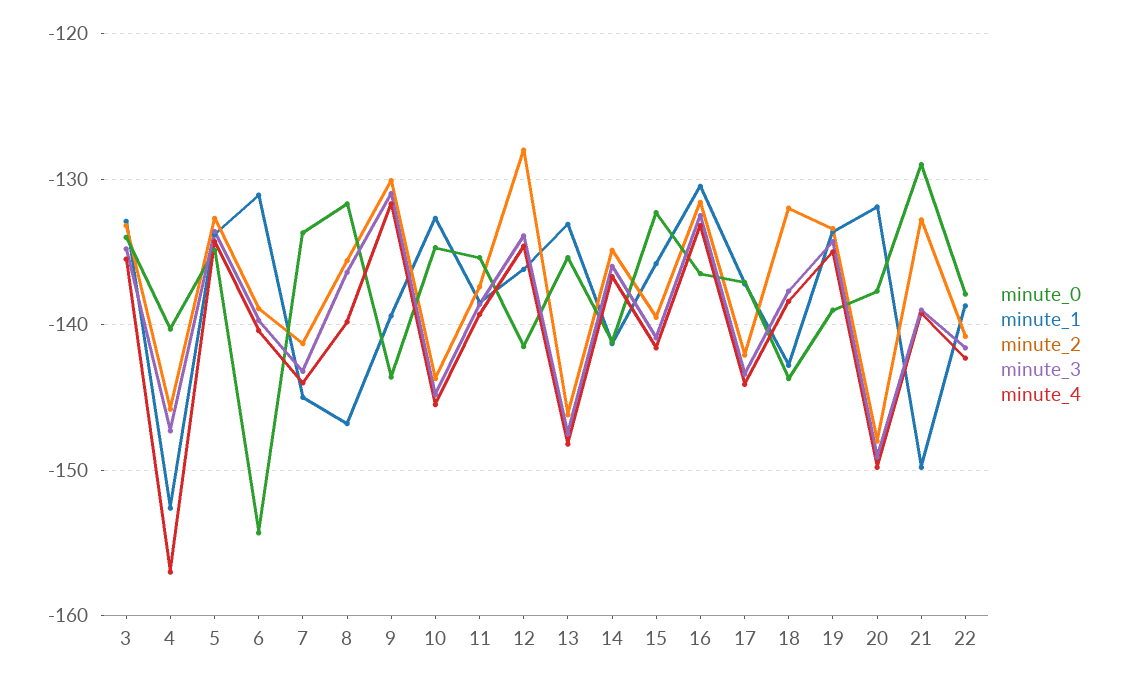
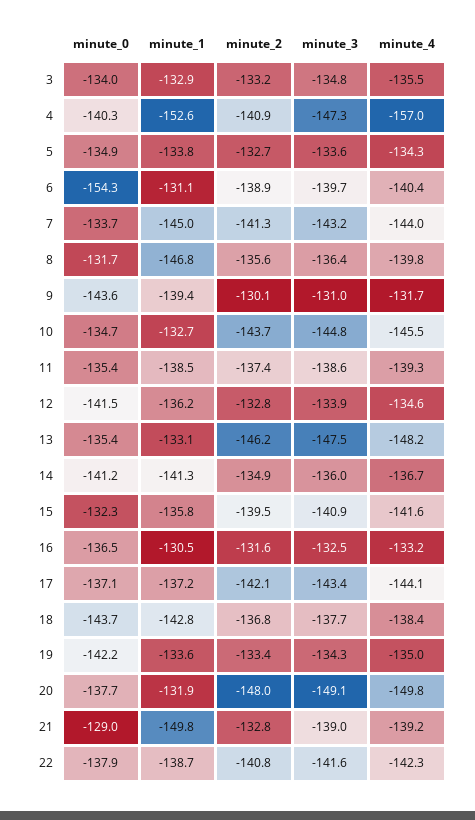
minute_2, 4: -146 -> -140.9
minute_2, 12: -128 -> -132.8
minute_2, 18: -132 -> -136.8
minute_0, 19: -139 -> -142.2

